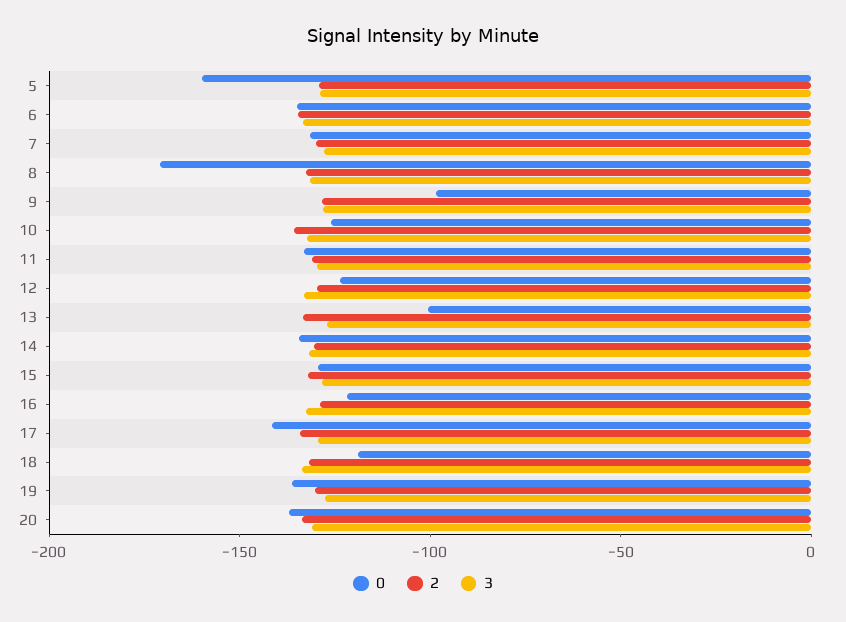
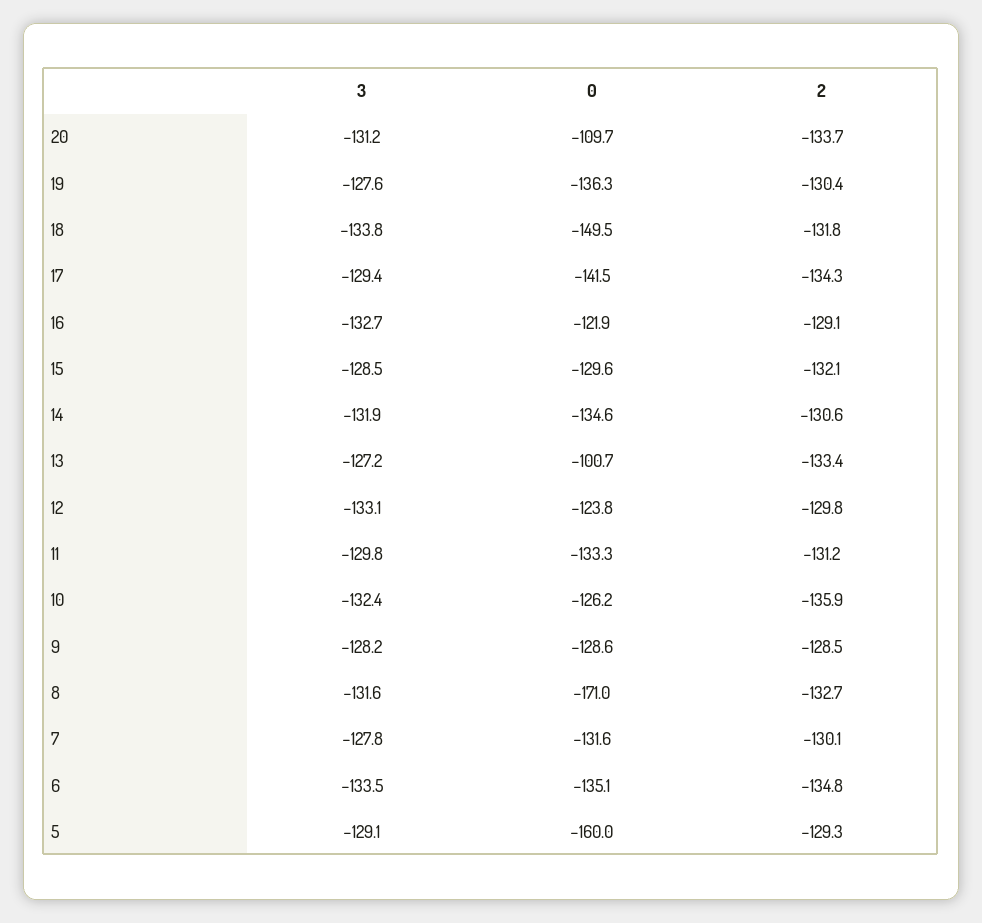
0, 9: -100 -> -128.6
0, 18: -120 -> -149.5
0, 20: -140 -> -109.7

